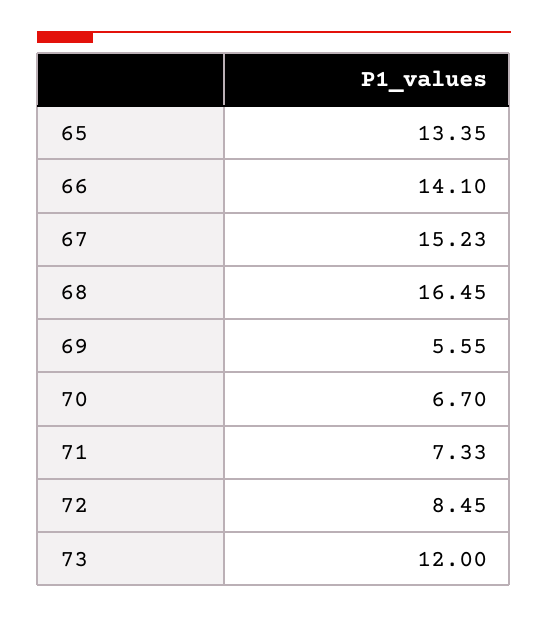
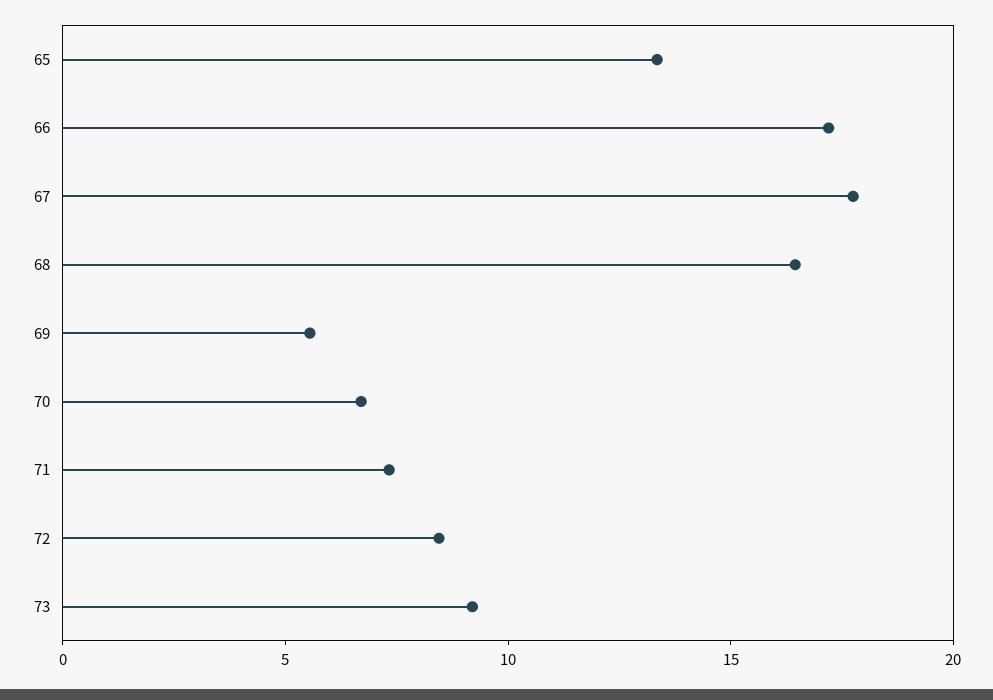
66: 14.1 -> 17
67: 15.23 -> 18
73: 12 -> 9

